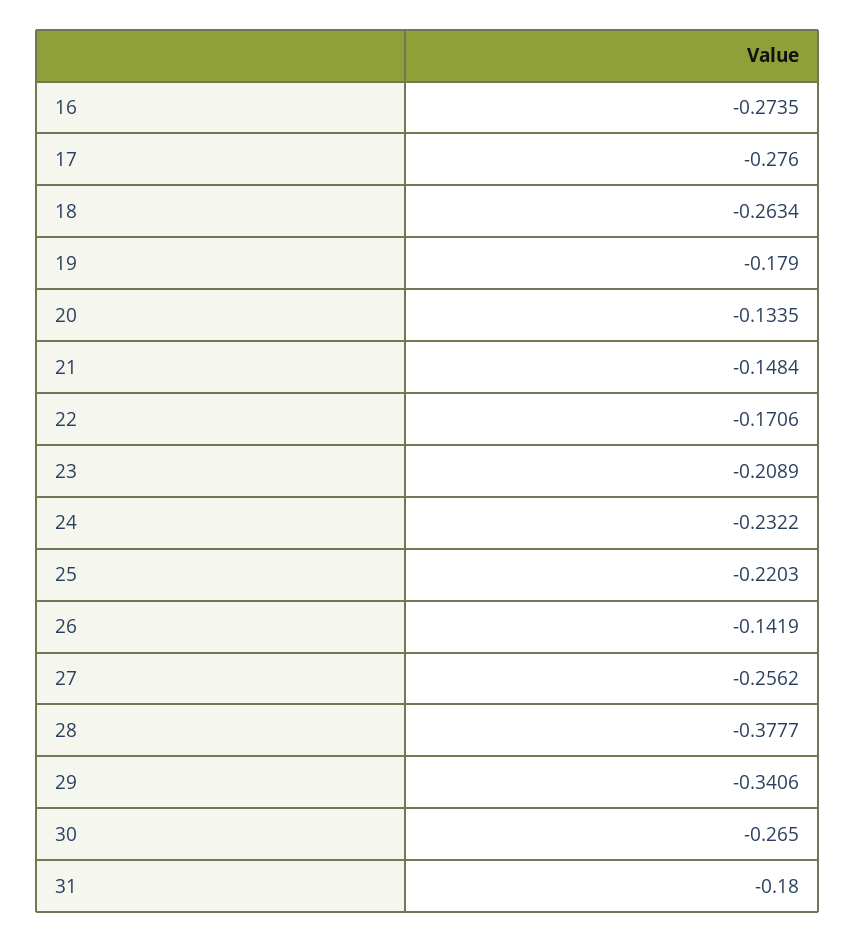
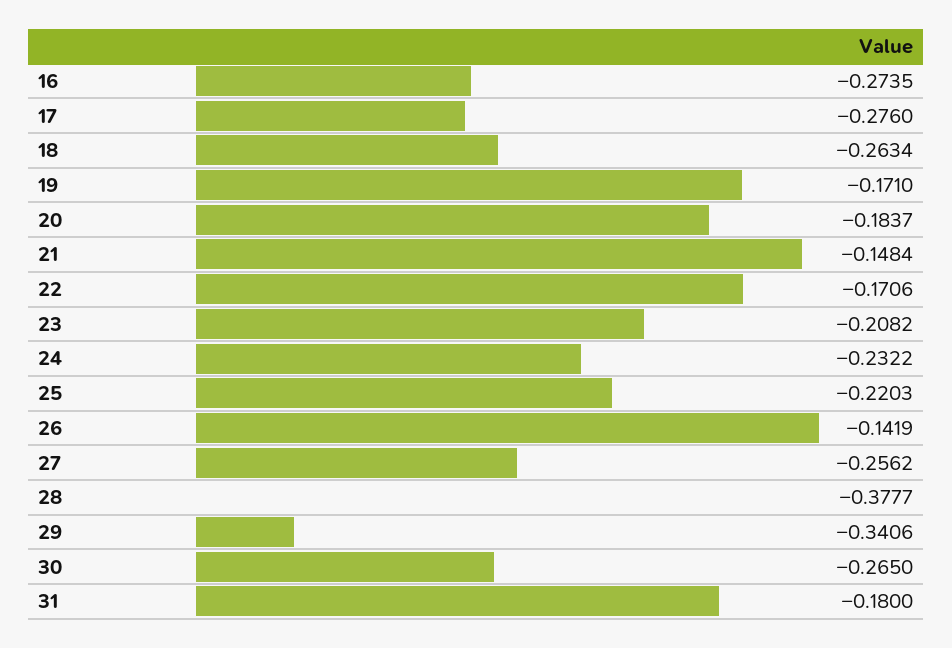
19: -0.179 -> -0.171
20: -0.1335 -> -0.1837
23: -0.2089 -> -0.2082

